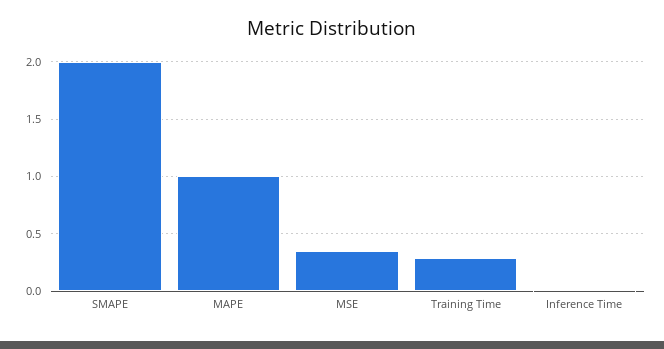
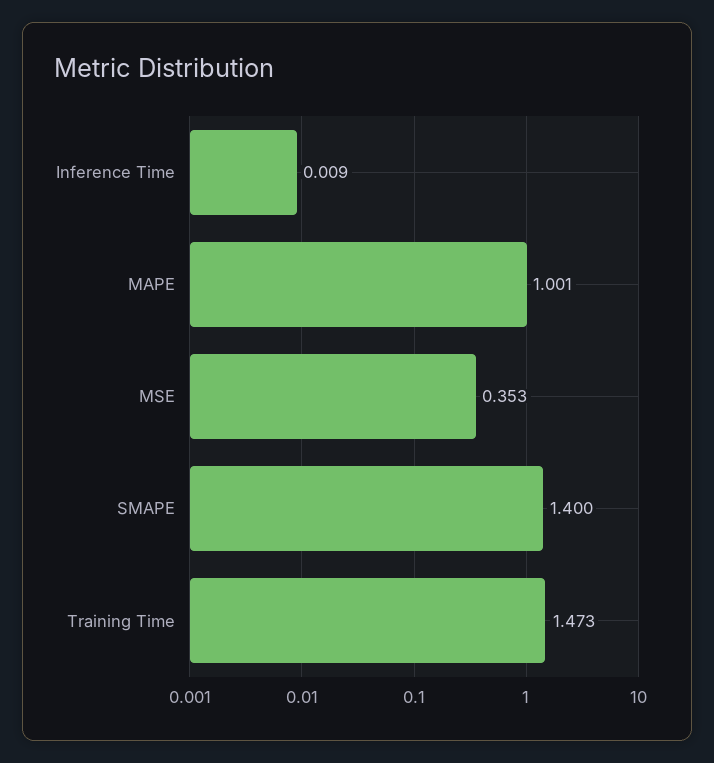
SMAPE: 2 -> 1.4
Training Time: 0.3 -> 1.473

